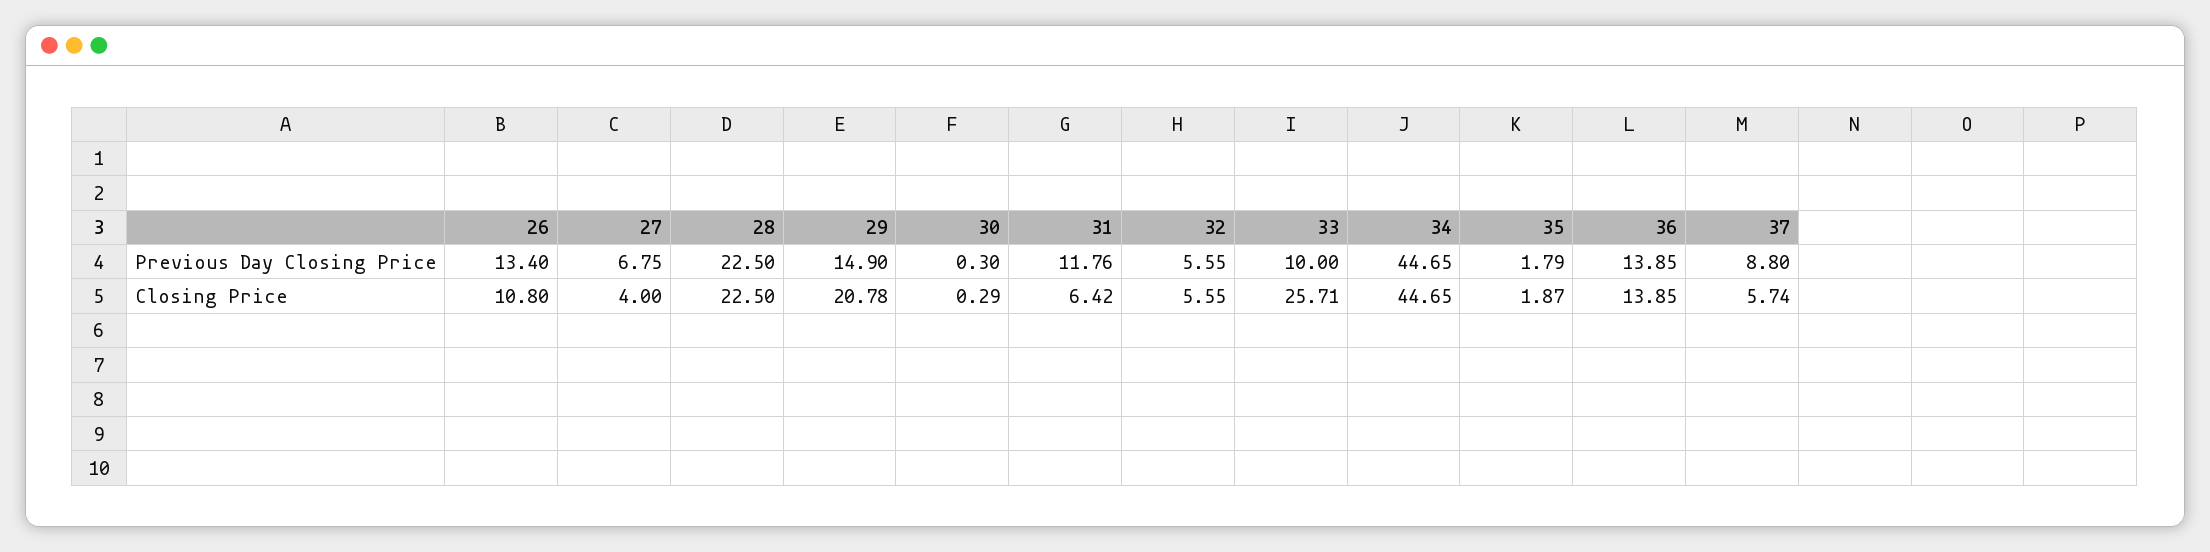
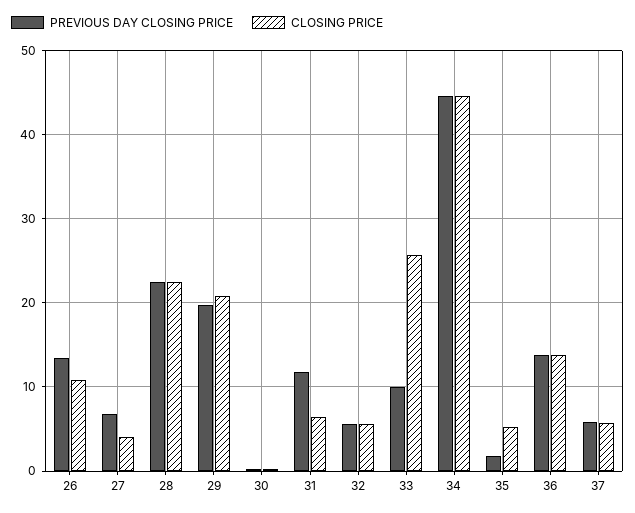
Previous Day Closing Price, 29: 14.9 -> 20
Previous Day Closing Price, 37: 8.8 -> 6
Closing Price, 35: 1.87 -> 5

